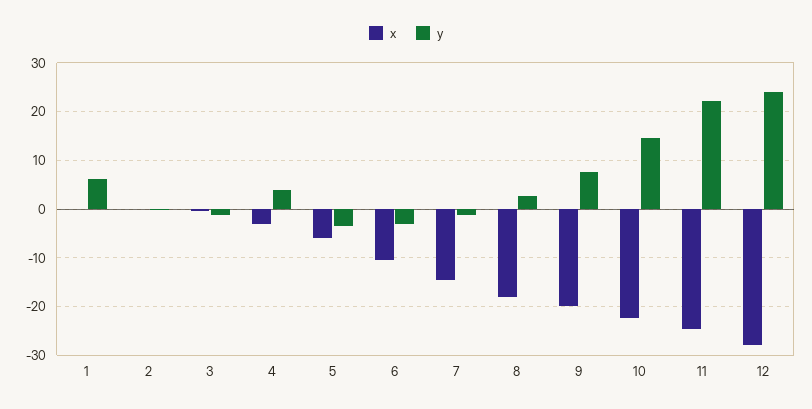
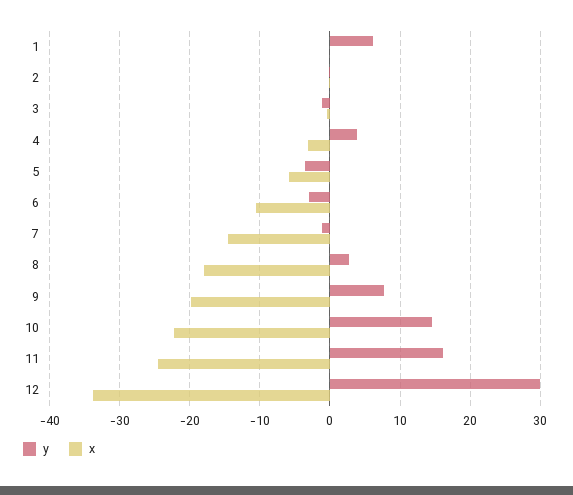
y, 11: 22 -> 16
x, 12: -28 -> -34
y, 12: 24 -> 30

